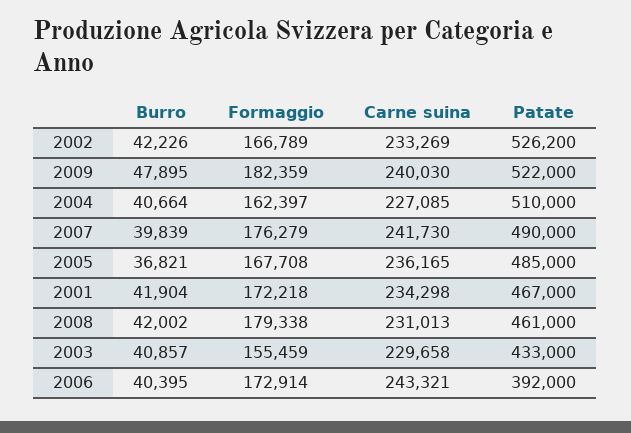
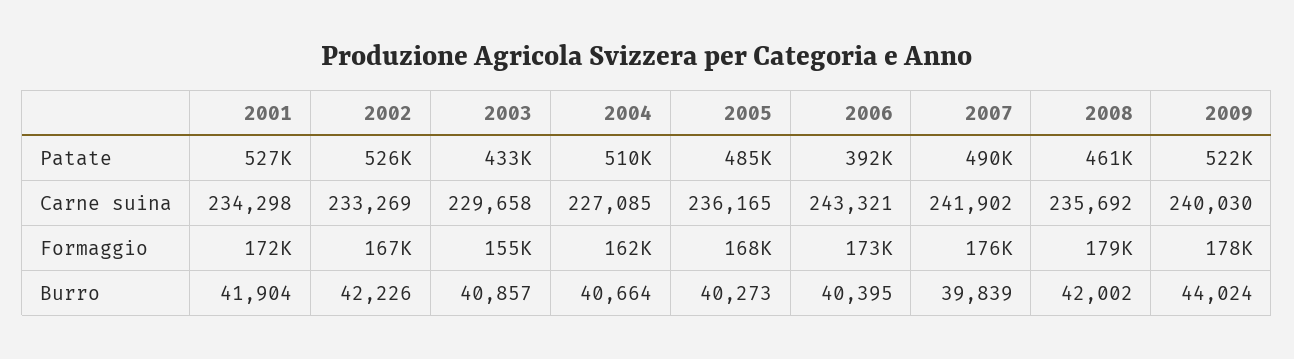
Burro, 2009: 47895 -> 44024
Formaggio, 2009: 182359 -> 178000
Carne suina, 2007: 241730 -> 241902
Burro, 2005: 36821 -> 40273
Patate, 2001: 467000 -> 527000
Carne suina, 2008: 231013 -> 235692

